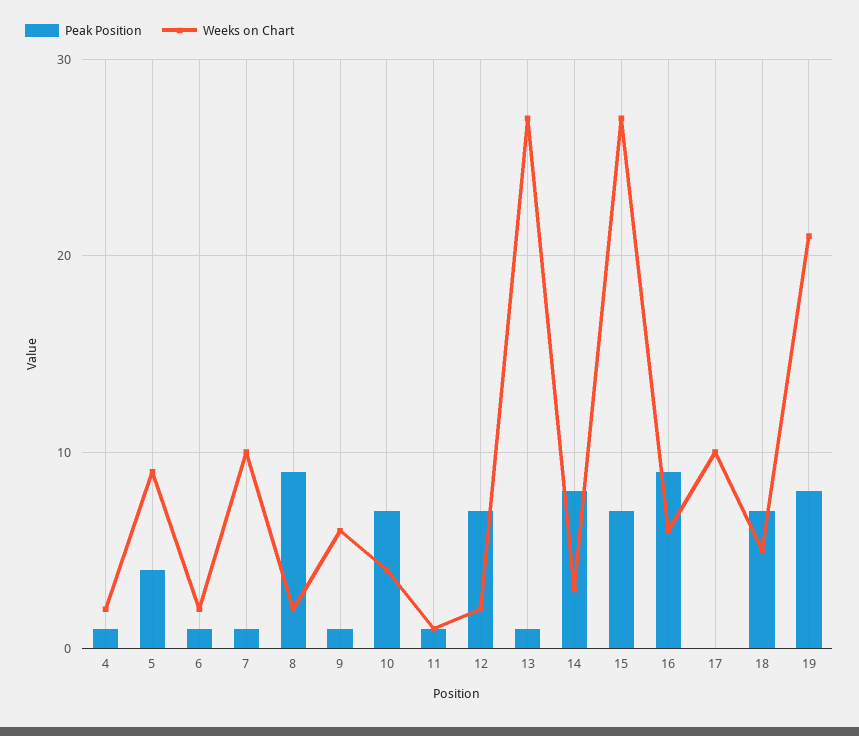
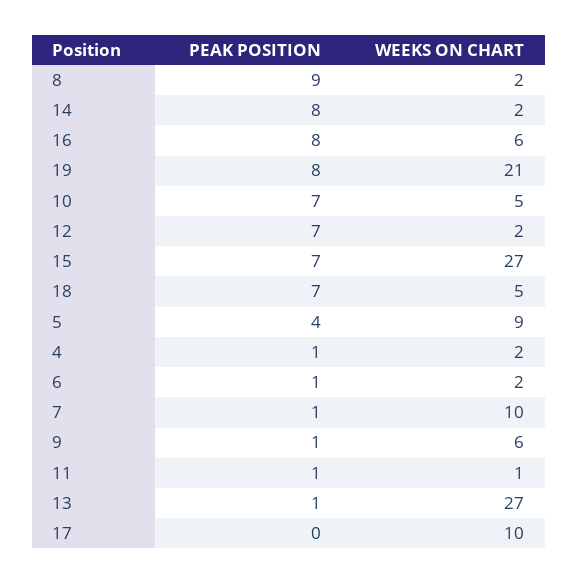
Weeks on Chart, 10: 4 -> 5
Weeks on Chart, 14: 3 -> 2
Peak Position, 16: 9 -> 8

